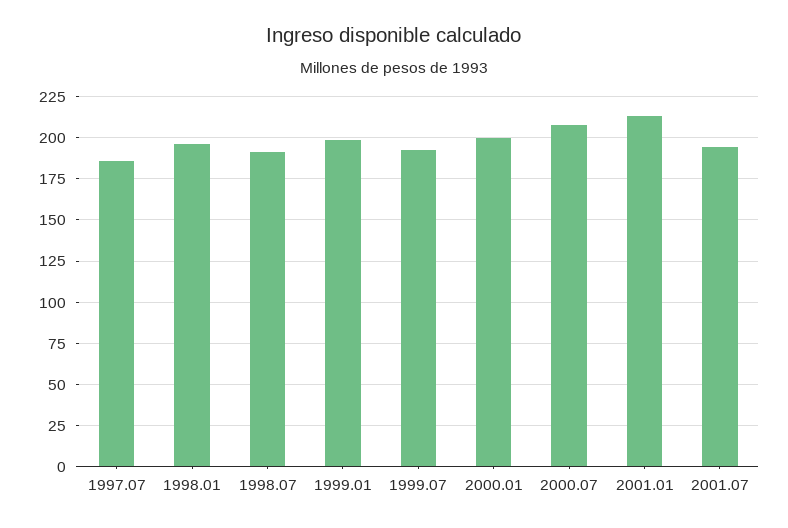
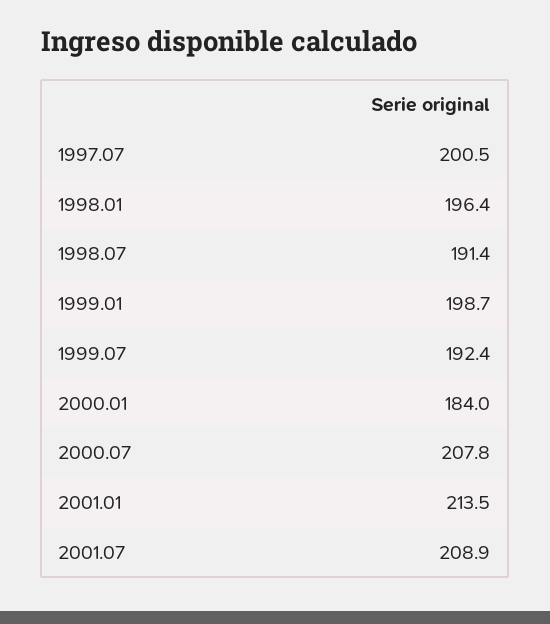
1997.07: 185 -> 200.5
2000.01: 200 -> 184
2001.07: 195 -> 208.9

